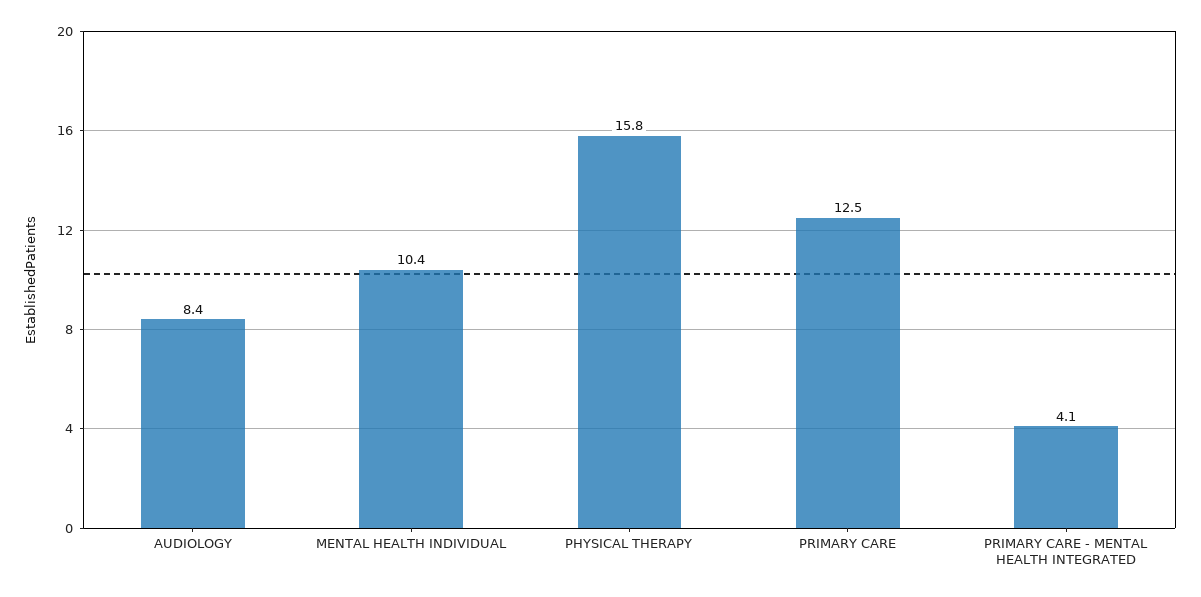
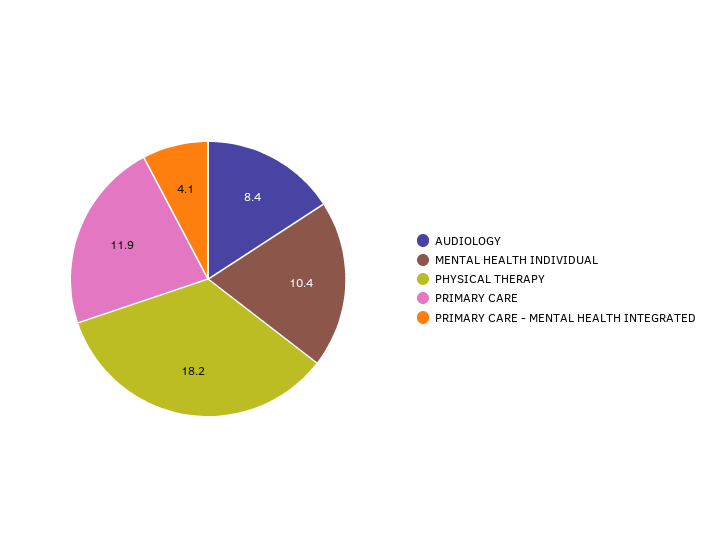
PHYSICAL THERAPY: 15.8 -> 18.2
PRIMARY CARE: 12.5 -> 11.9

